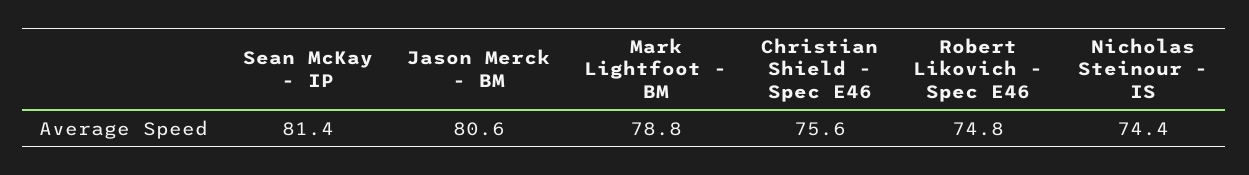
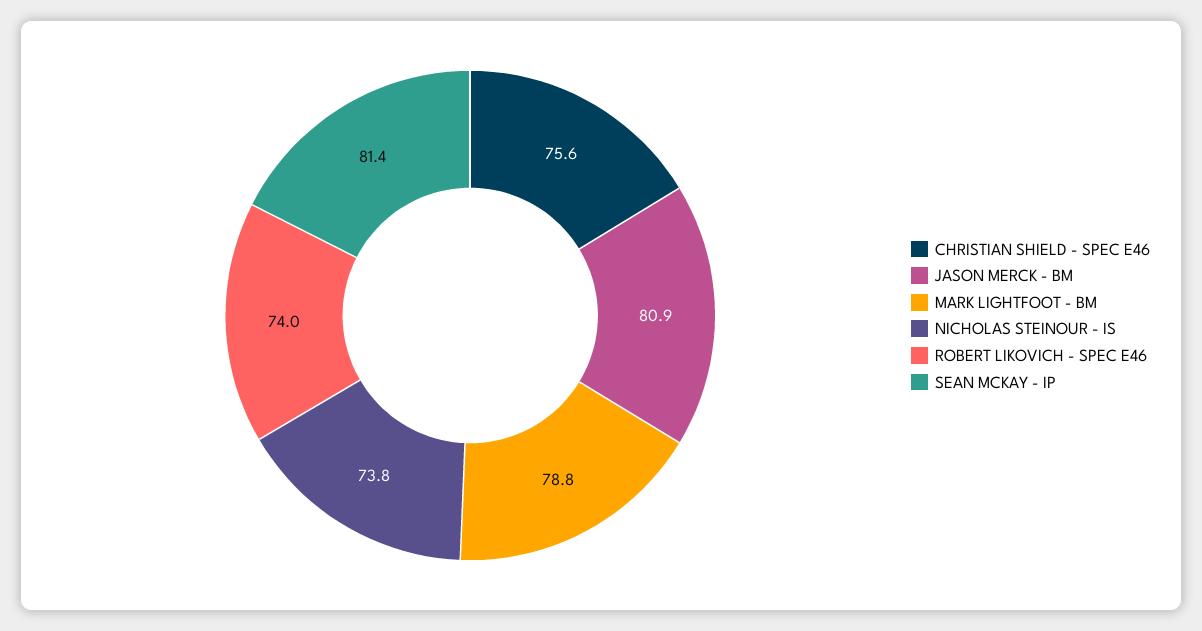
Jason Merck - BM: 80.6 -> 80.9
Robert Likovich - Spec E46: 74.8 -> 74
Nicholas Steinour - IS: 74.4 -> 73.8

